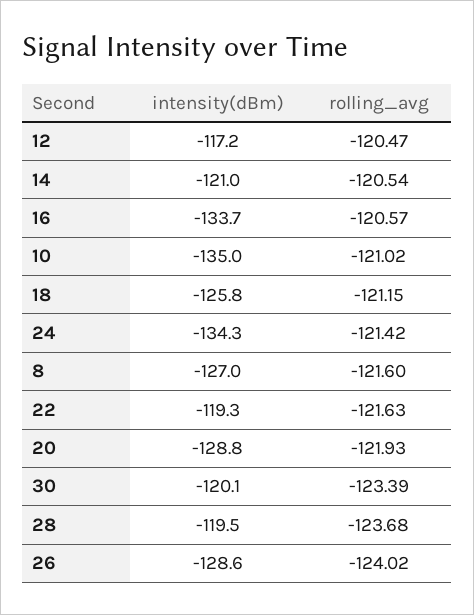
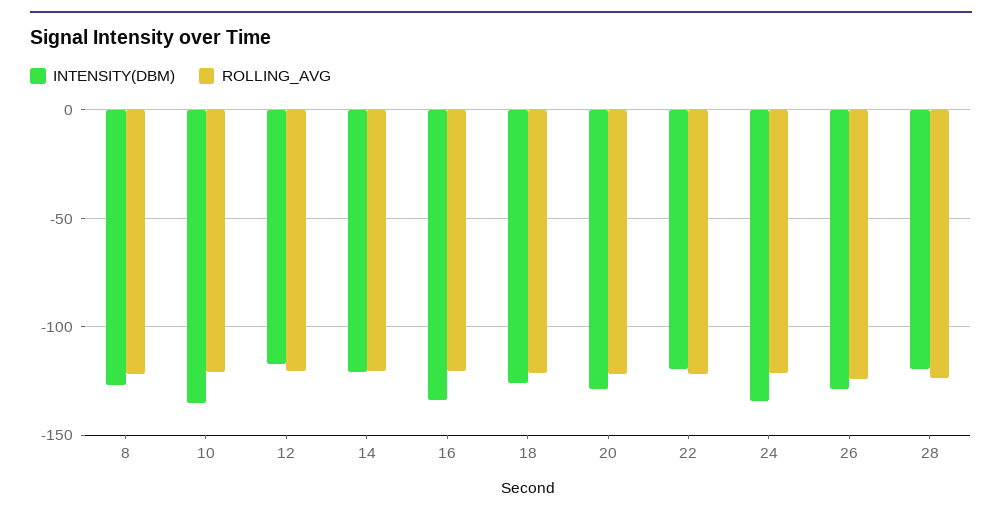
intensity(dBm), 30: -120.1 -> none
rolling_avg, 30: -123.39 -> none

